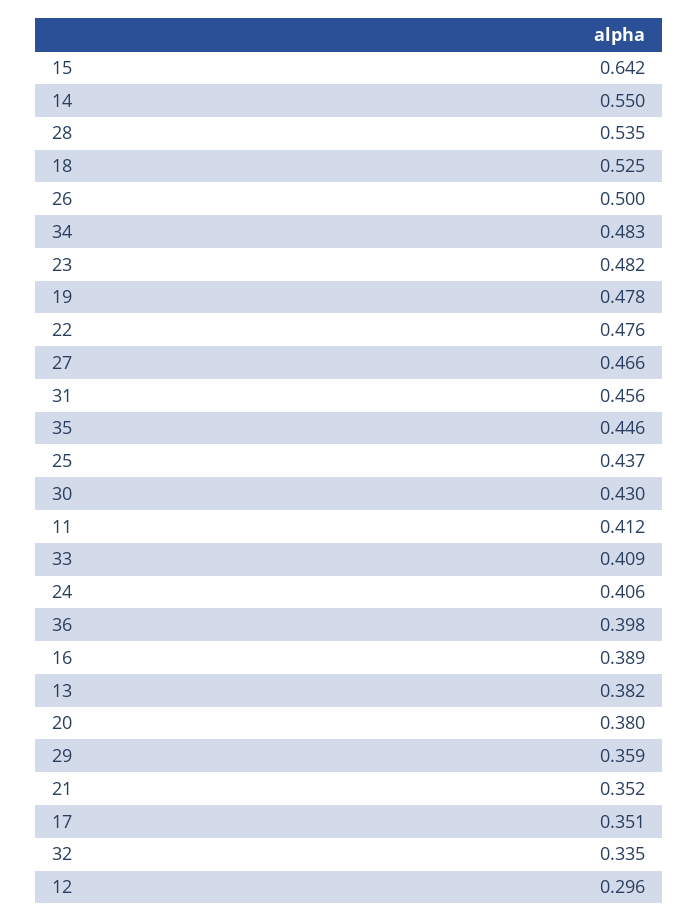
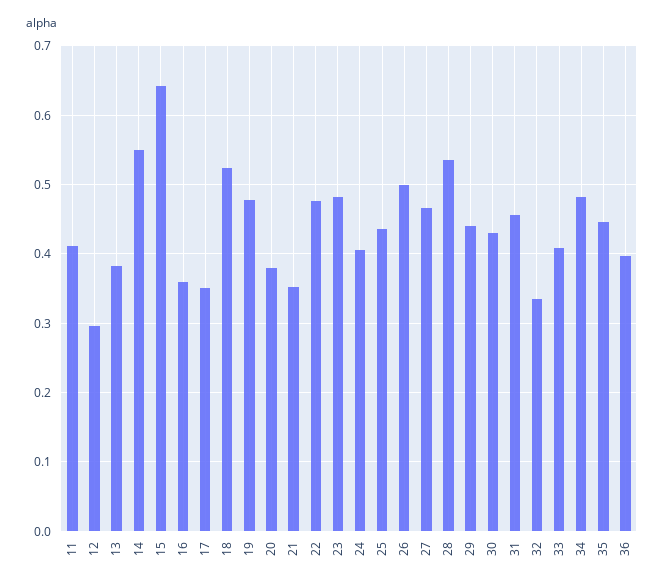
16: 0.389 -> 0.36
29: 0.359 -> 0.44

